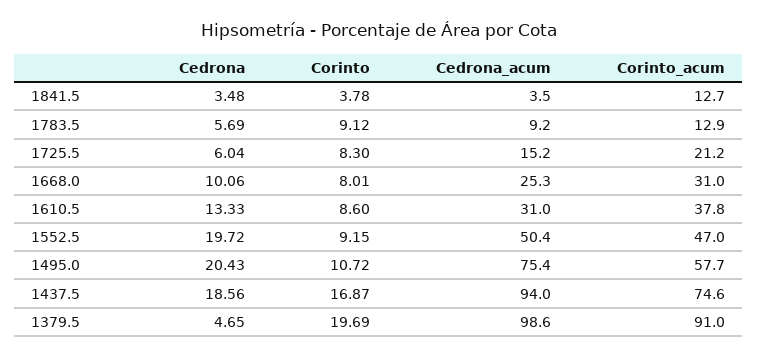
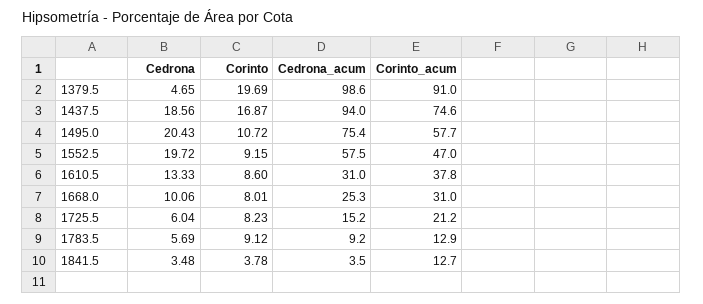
Corinto, 1725.5: 8.3 -> 8.23
Cedrona_acum, 1552.5: 50.4 -> 57.5

